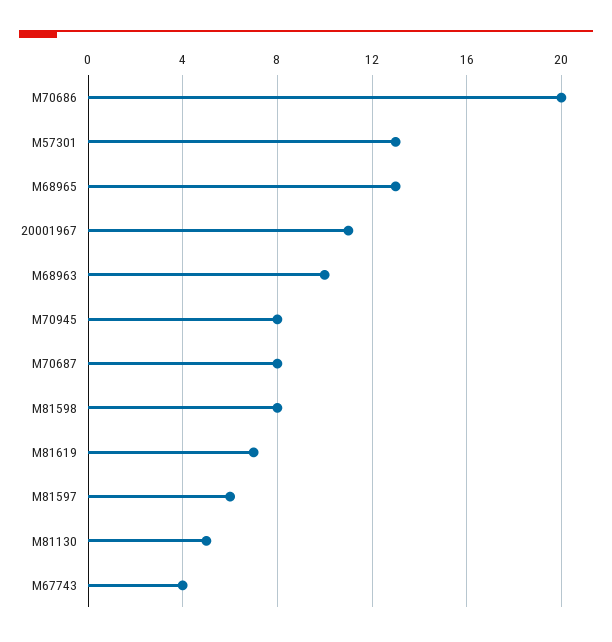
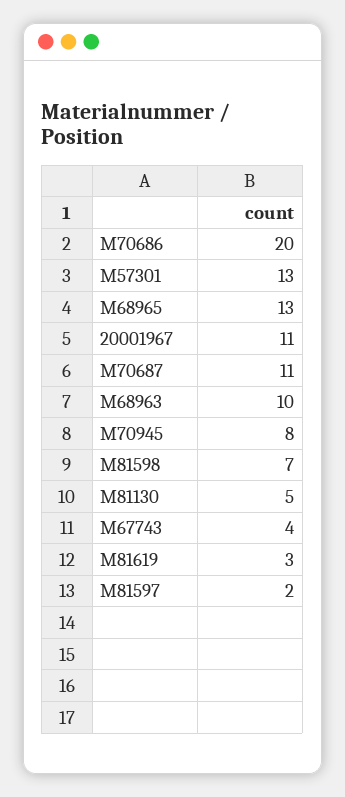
M70687: 8 -> 11
M81598: 8 -> 7
M81619: 7 -> 3
M81597: 6 -> 2

